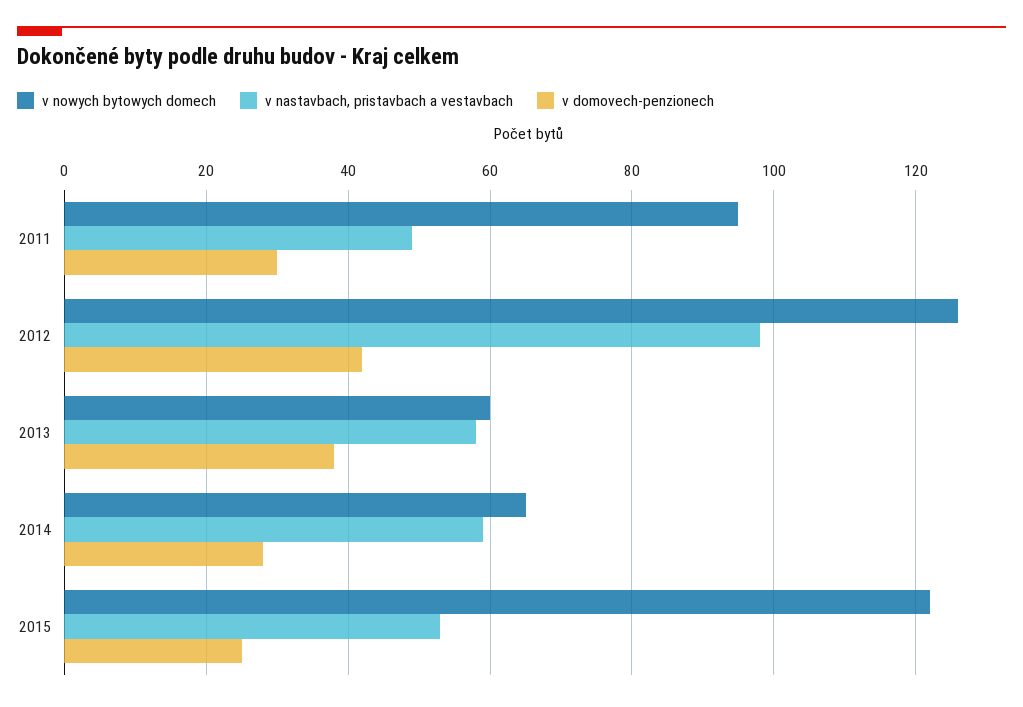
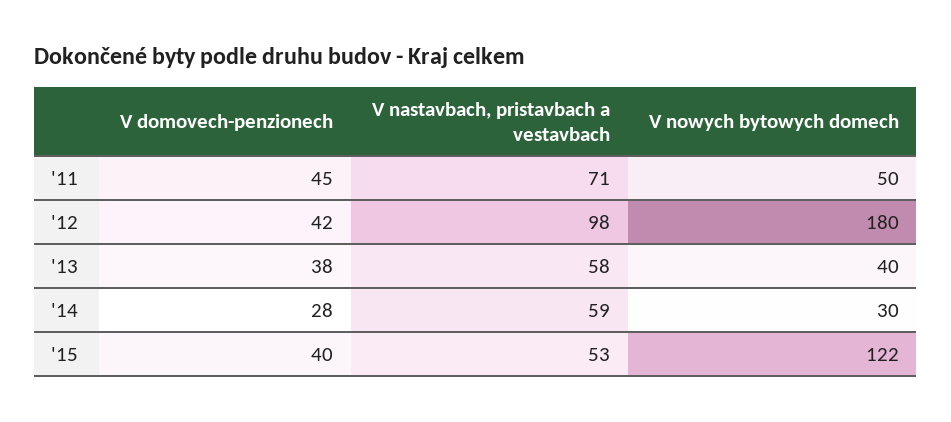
v nowych bytowych domech, 2011: 95 -> 50
v nastavbach, pristavbach a vestavbach, 2011: 50 -> 71
v domovech-penzionech, 2011: 30 -> 45
v nowych bytowych domech, 2012: 125 -> 180
v nowych bytowych domech, 2013: 60 -> 40
v nowych bytowych domech, 2014: 65 -> 30
v domovech-penzionech, 2015: 25 -> 40

